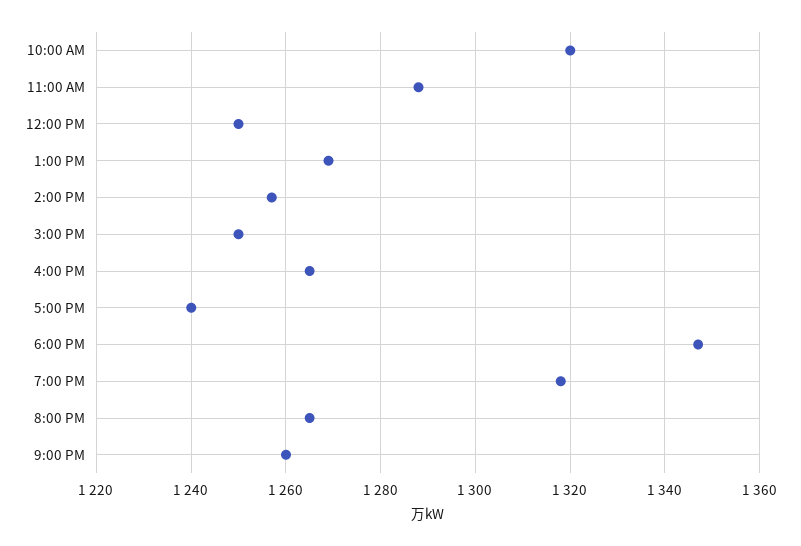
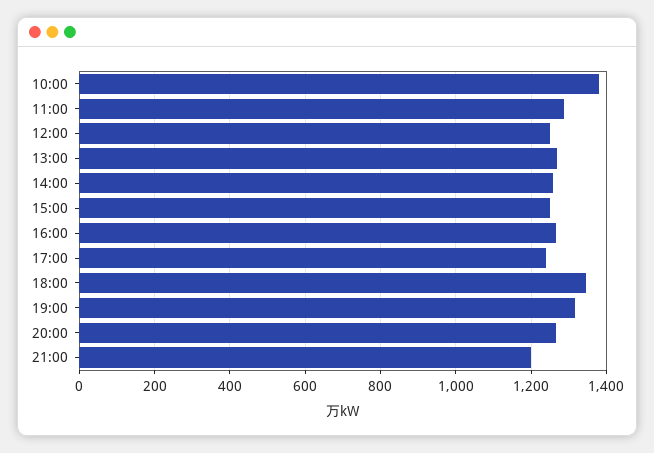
10:00 AM: 1320 -> 1380
9:00 PM: 1260 -> 1200

